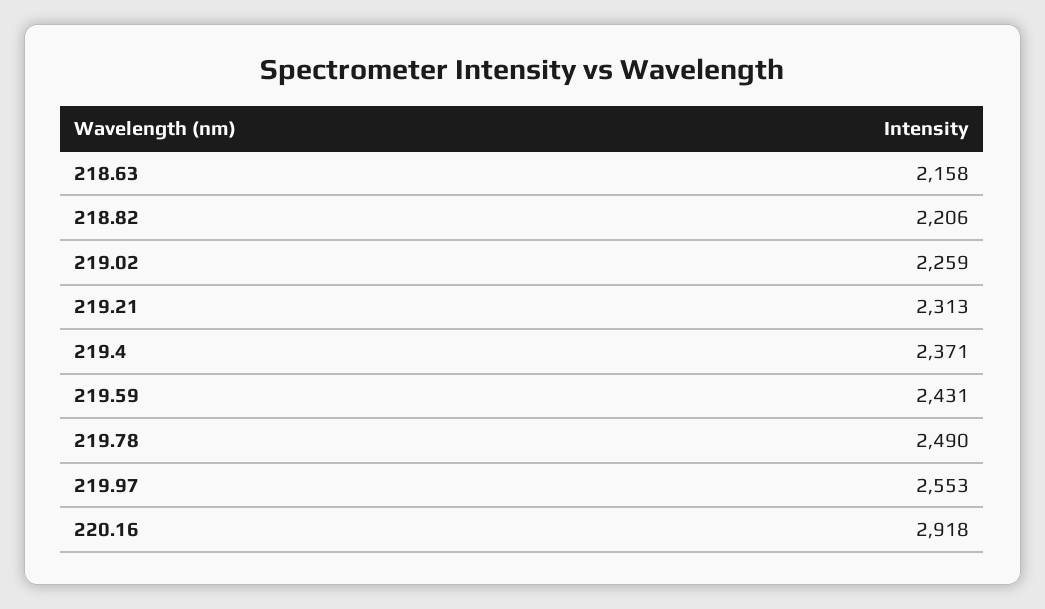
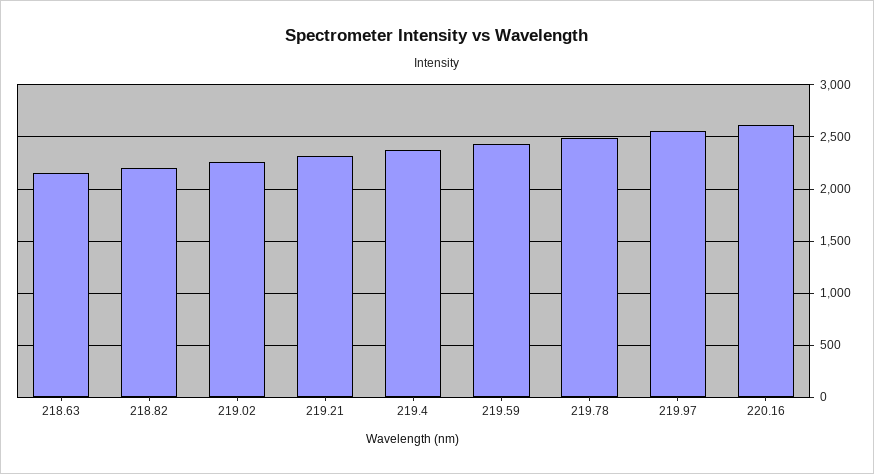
220.16: 2918 -> 2600

